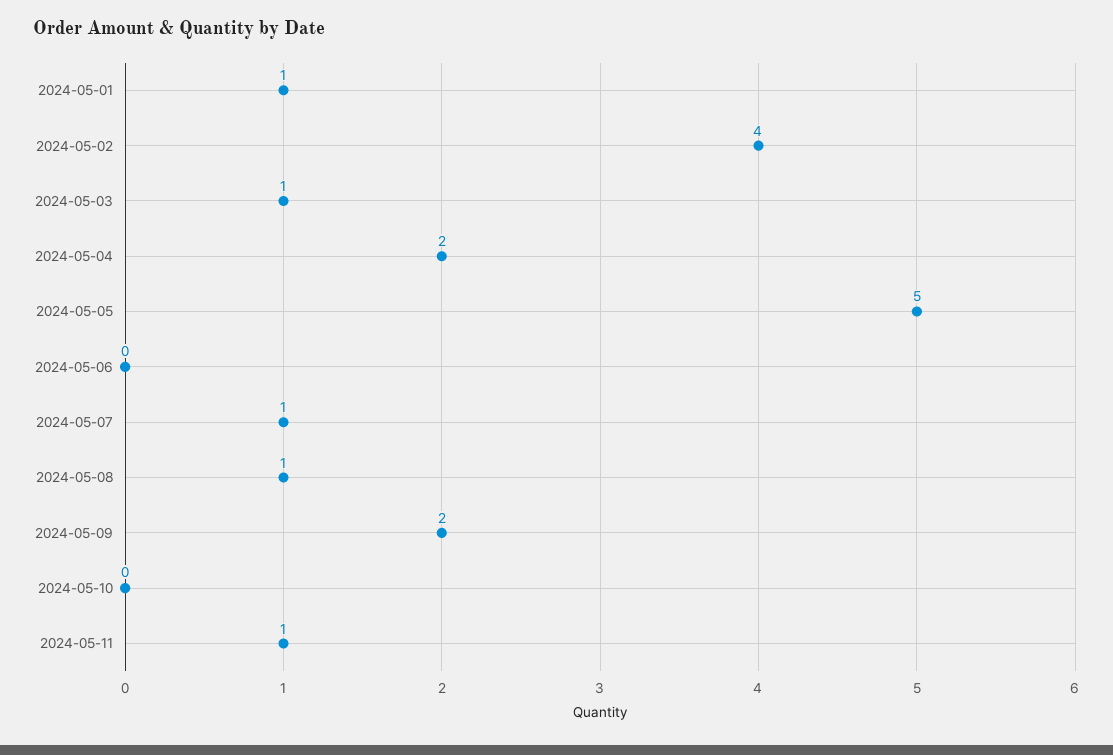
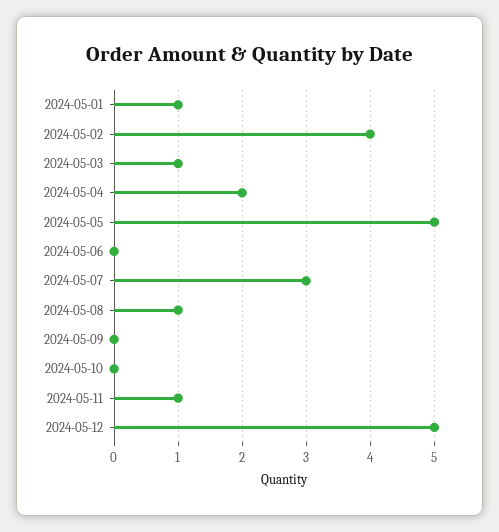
2024-05-07: 1 -> 3
2024-05-09: 2 -> 0
2024-05-12: none -> 5

